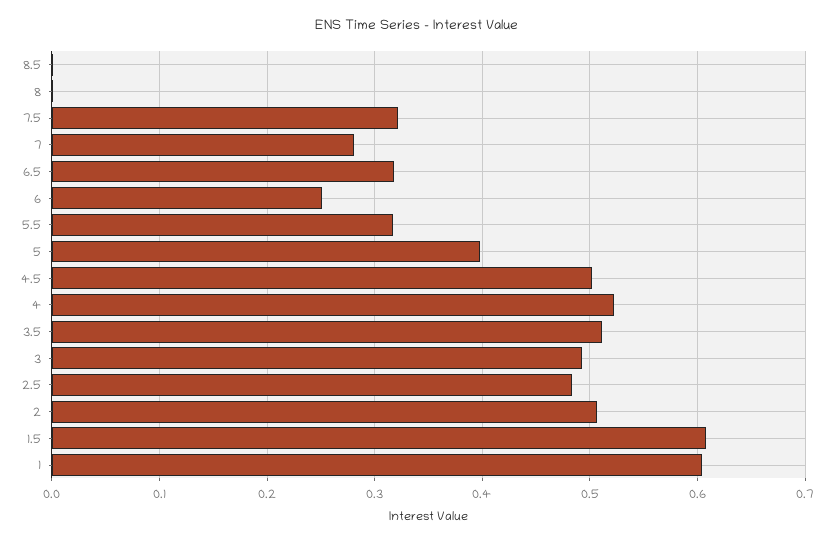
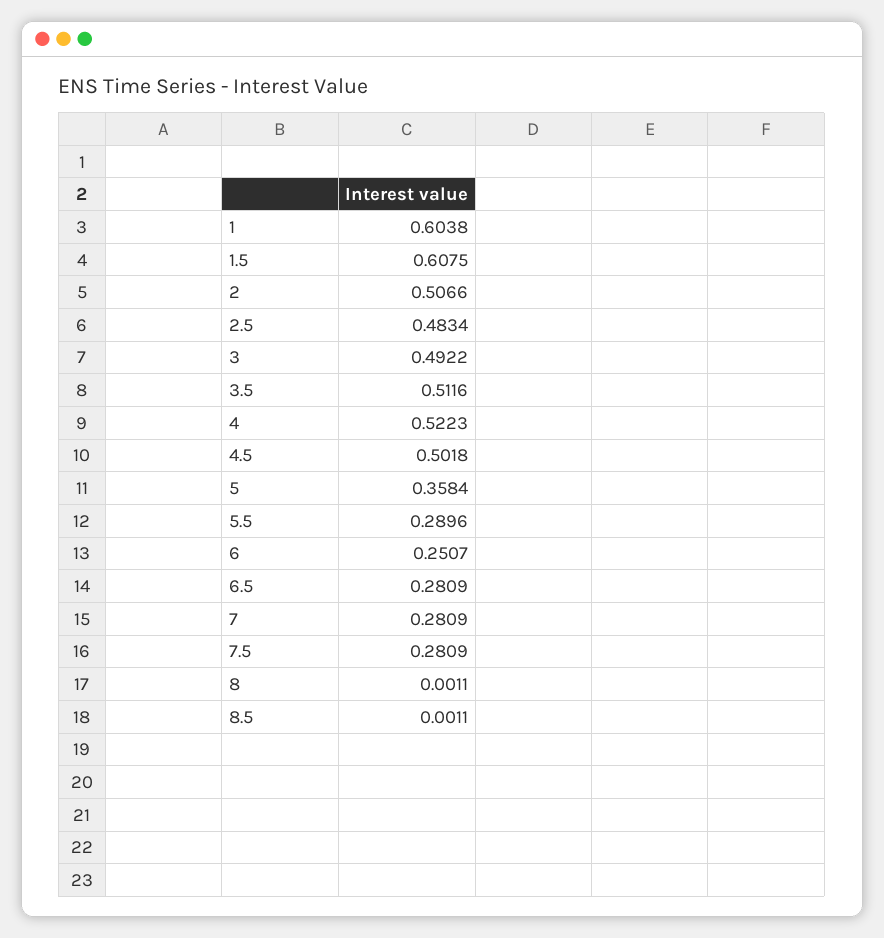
7.5: 0.32 -> 0.2809
6.5: 0.32 -> 0.2809
5.5: 0.32 -> 0.2896
5: 0.4 -> 0.3584

